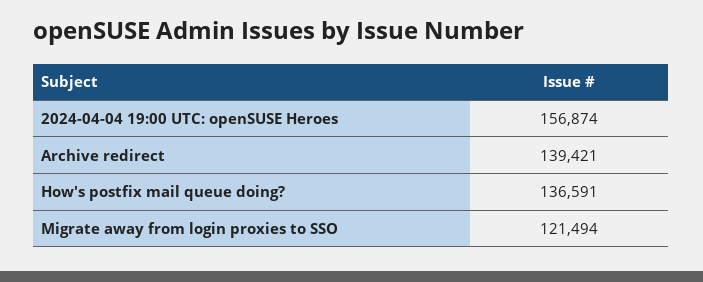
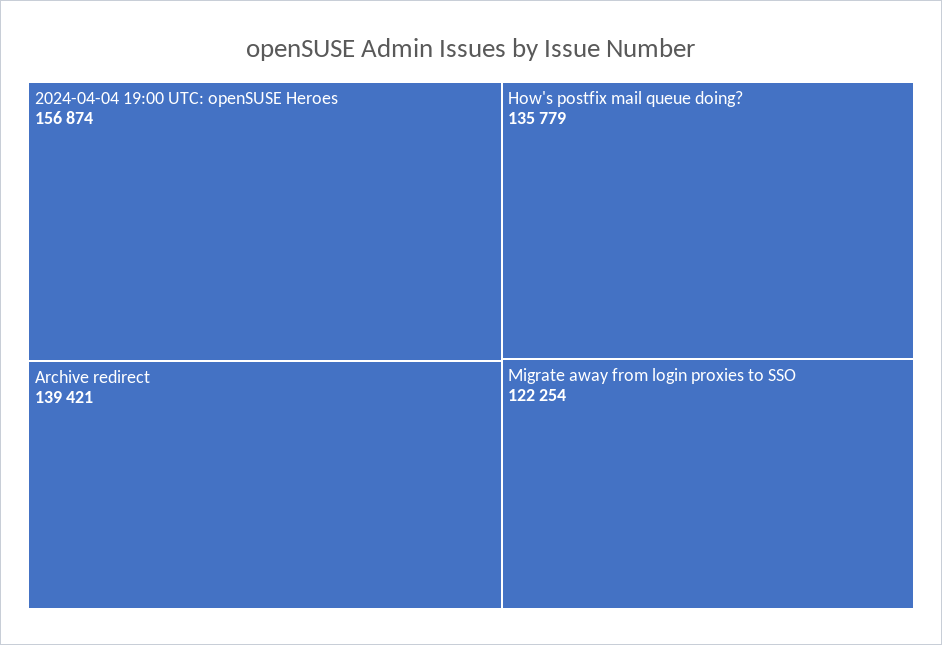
How's postfix mail queue doing?: 136591 -> 135779
Migrate away from login proxies to SSO: 121494 -> 122254

